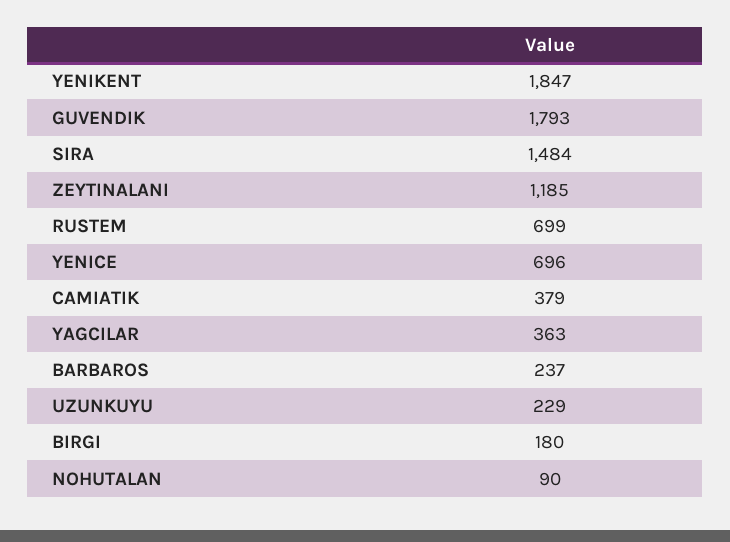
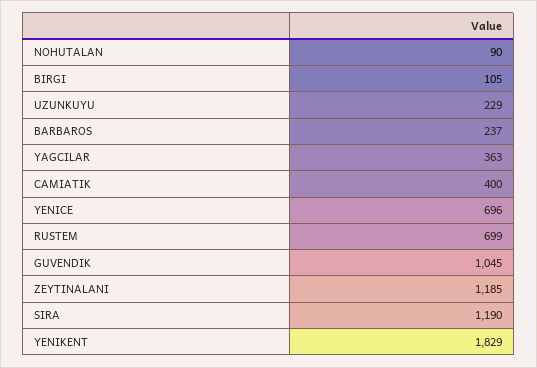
YENIKENT: 1847 -> 1829
GUVENDIK: 1793 -> 1045
SIRA: 1484 -> 1190
CAMIATIK: 379 -> 400
BIRGI: 180 -> 105

